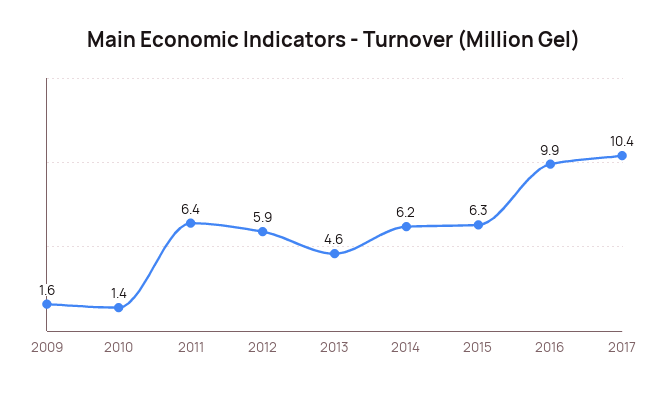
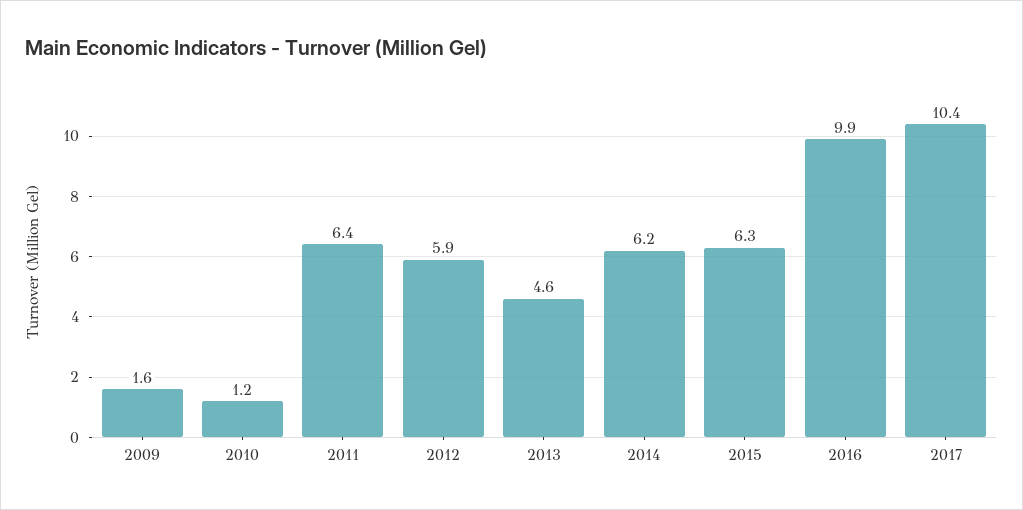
2010: 1.4 -> 1.2

